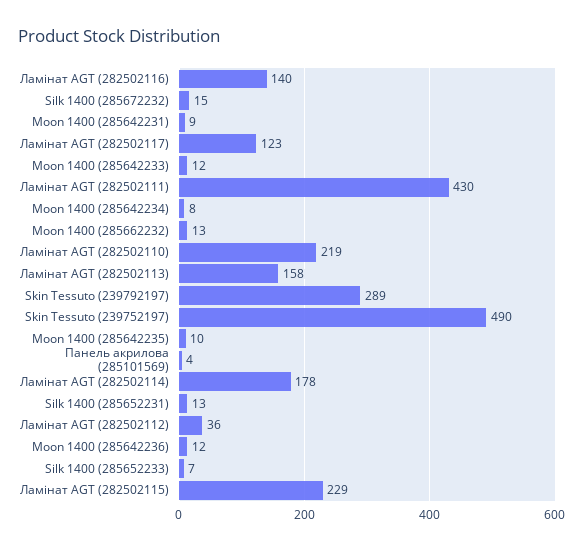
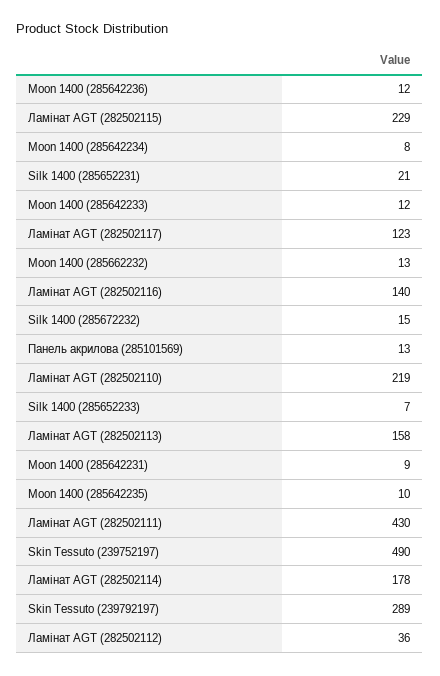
Панель акрилова (285101569): 4 -> 13
Silk 1400 (285652231): 13 -> 21

